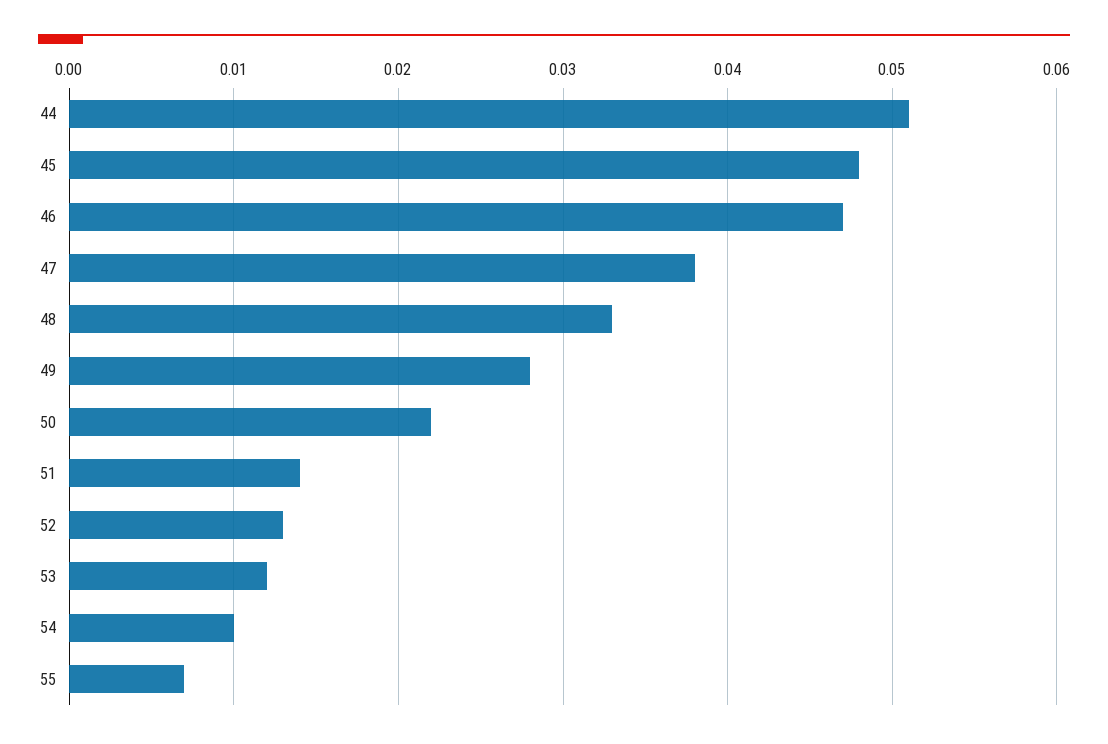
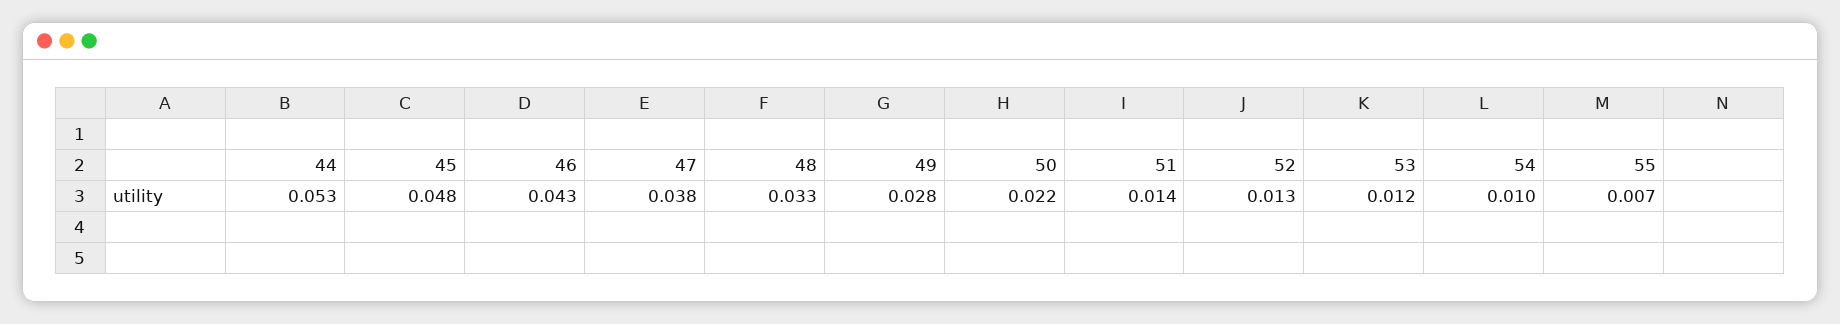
44: 0.051 -> 0.053
46: 0.047 -> 0.043

